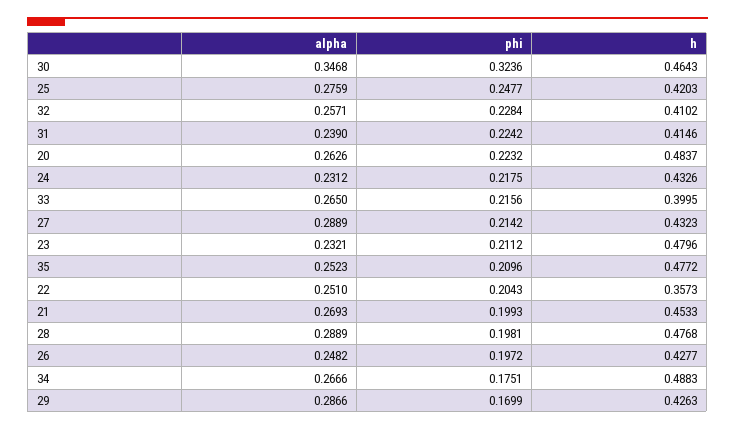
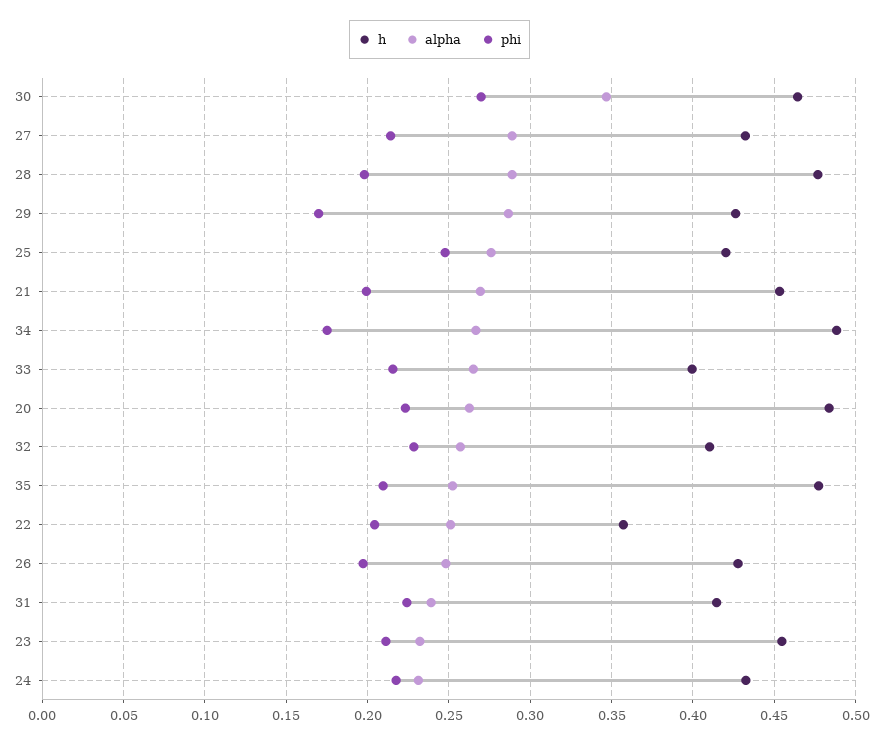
phi, 30: 0.3236 -> 0.27
h, 23: 0.4796 -> 0.455

